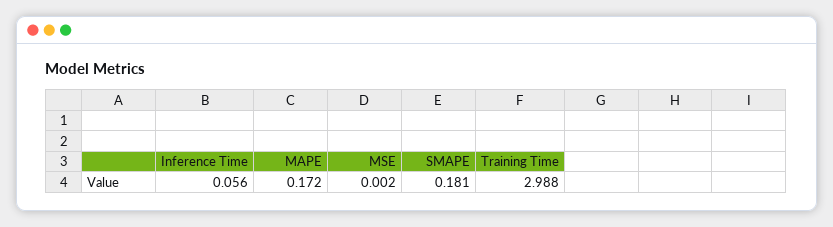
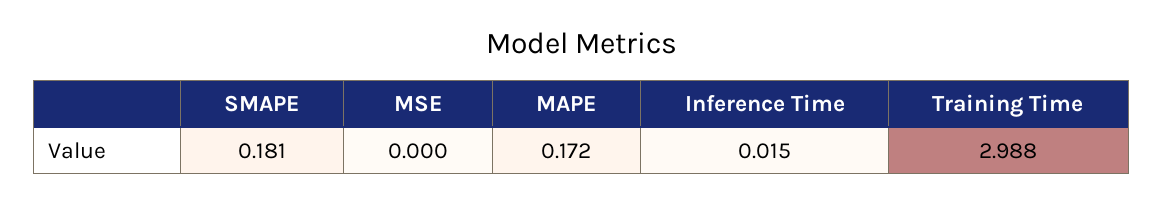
Inference Time: 0.056 -> 0.015
MSE: 0.002 -> 0

